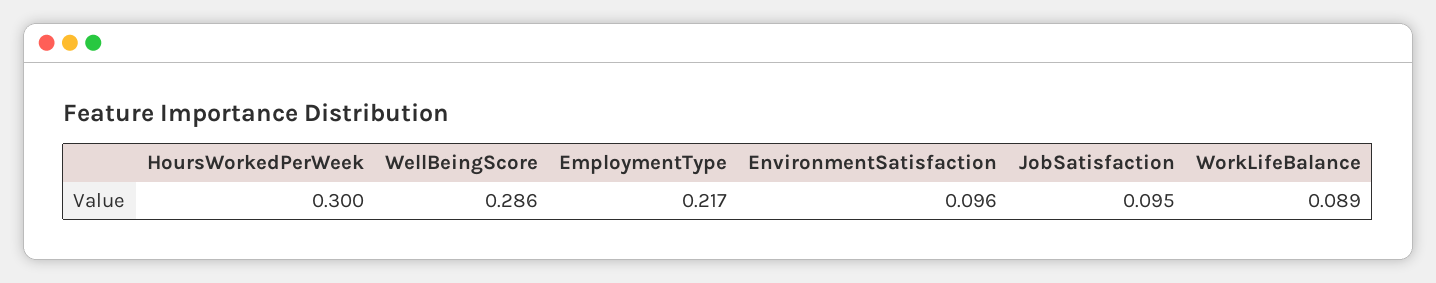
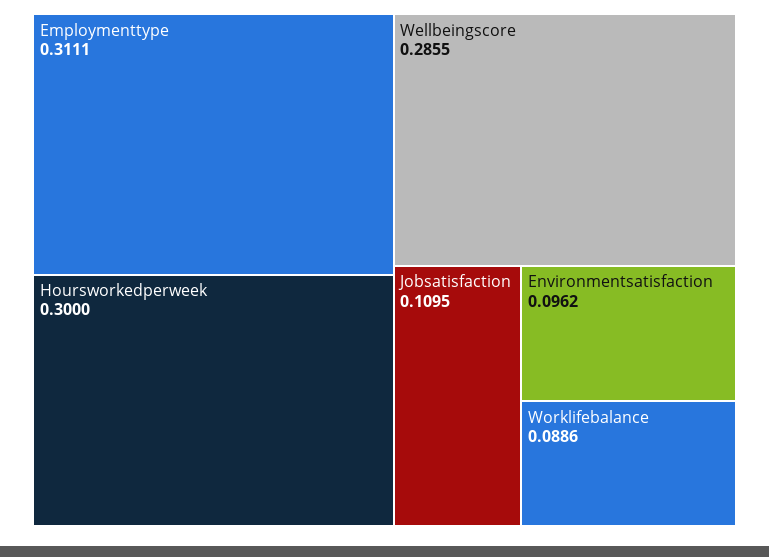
EmploymentType: 0.217 -> 0.3111
JobSatisfaction: 0.095 -> 0.1095

